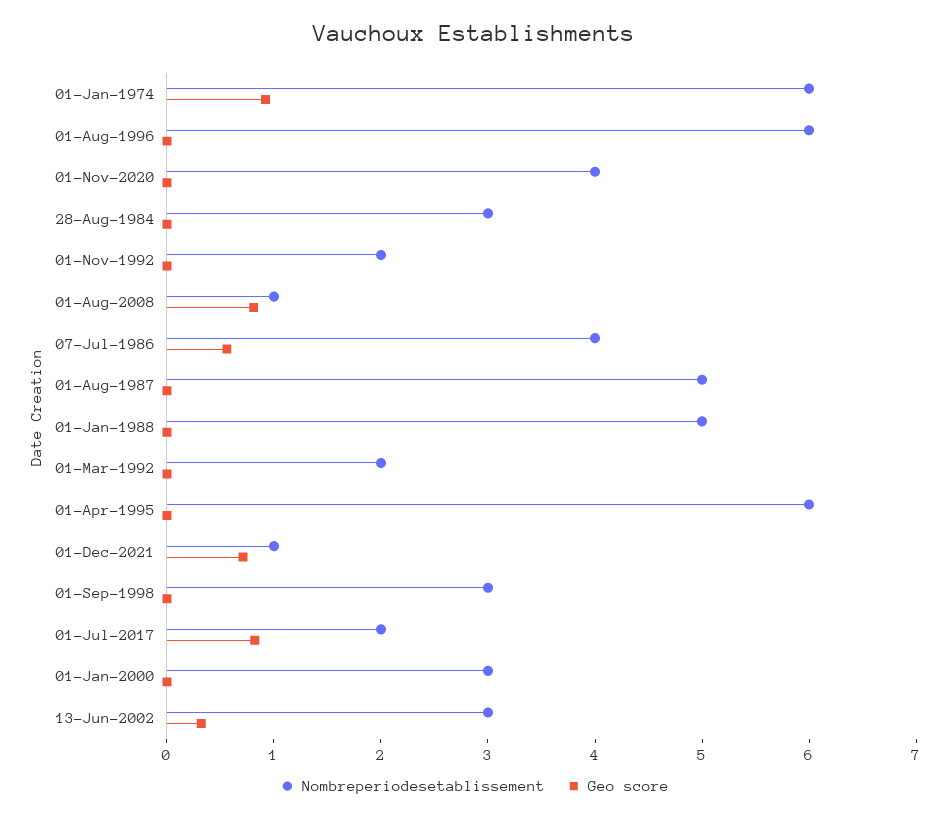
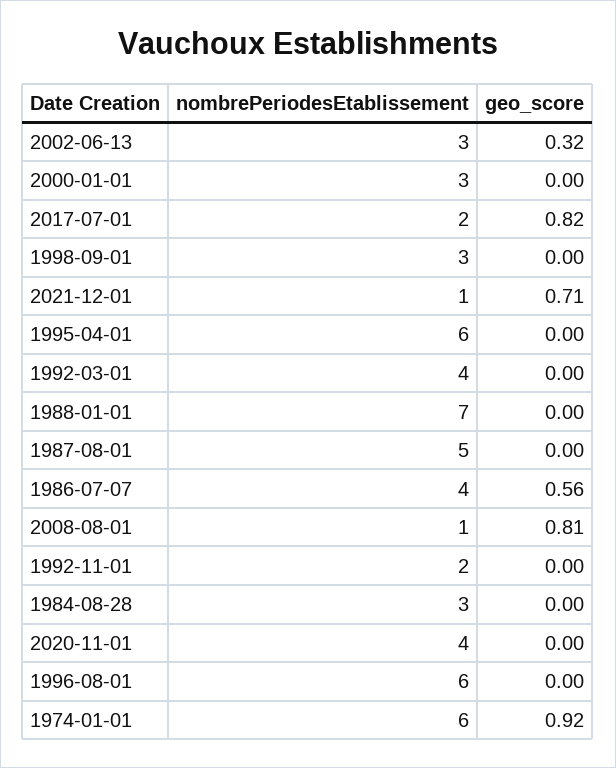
Nombreperiodesetablissement, 01-Jan-1988: 5 -> 7
Nombreperiodesetablissement, 01-Mar-1992: 2 -> 4

